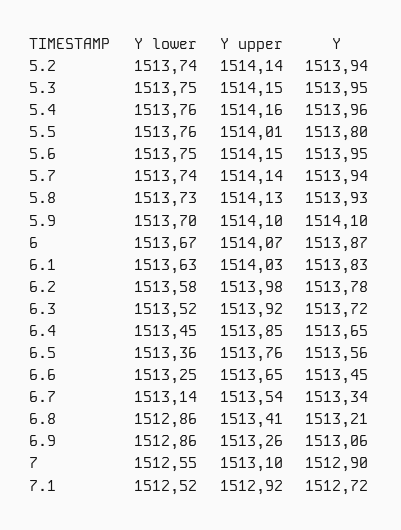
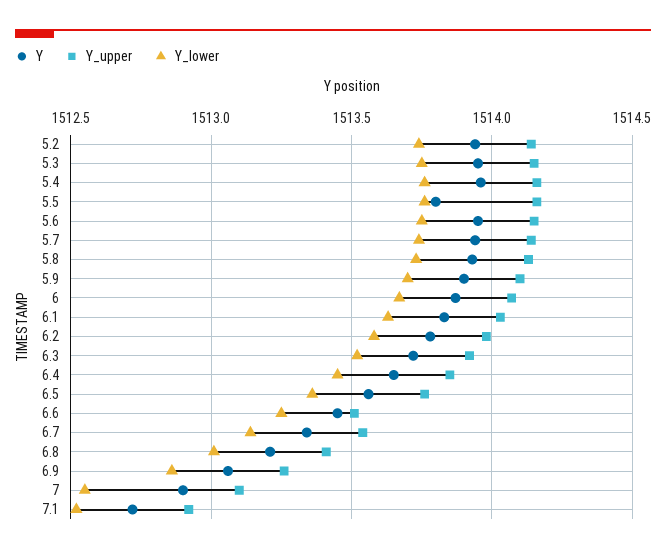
Y upper, 5.5: 1514.01 -> 1514.15
Y, 5.9: 1514.1 -> 1513.9
Y upper, 6.6: 1513.65 -> 1513.5
Y lower, 6.8: 1512.86 -> 1513

